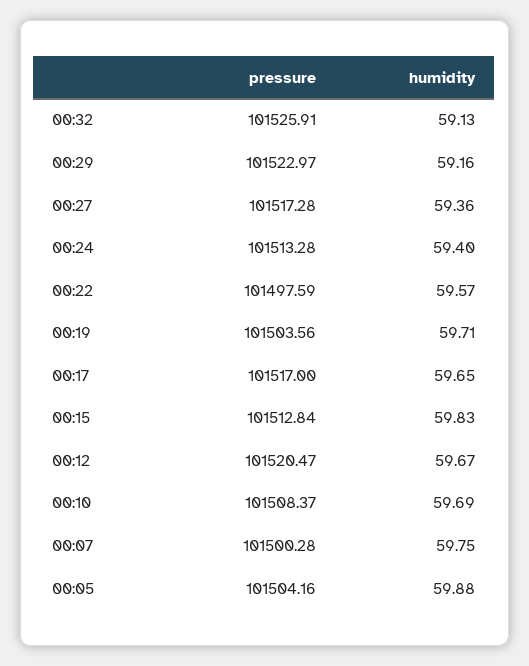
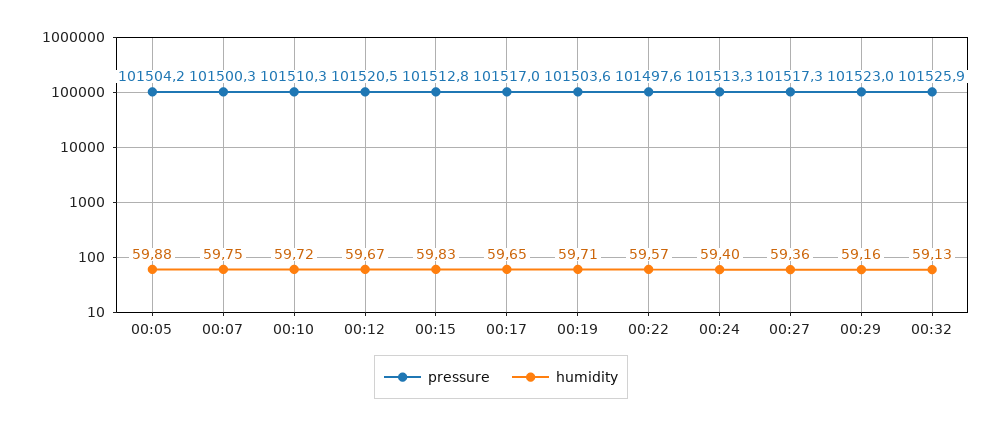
pressure, 00:10: 101508.37 -> 101510.3
humidity, 00:10: 59.69 -> 59.72

